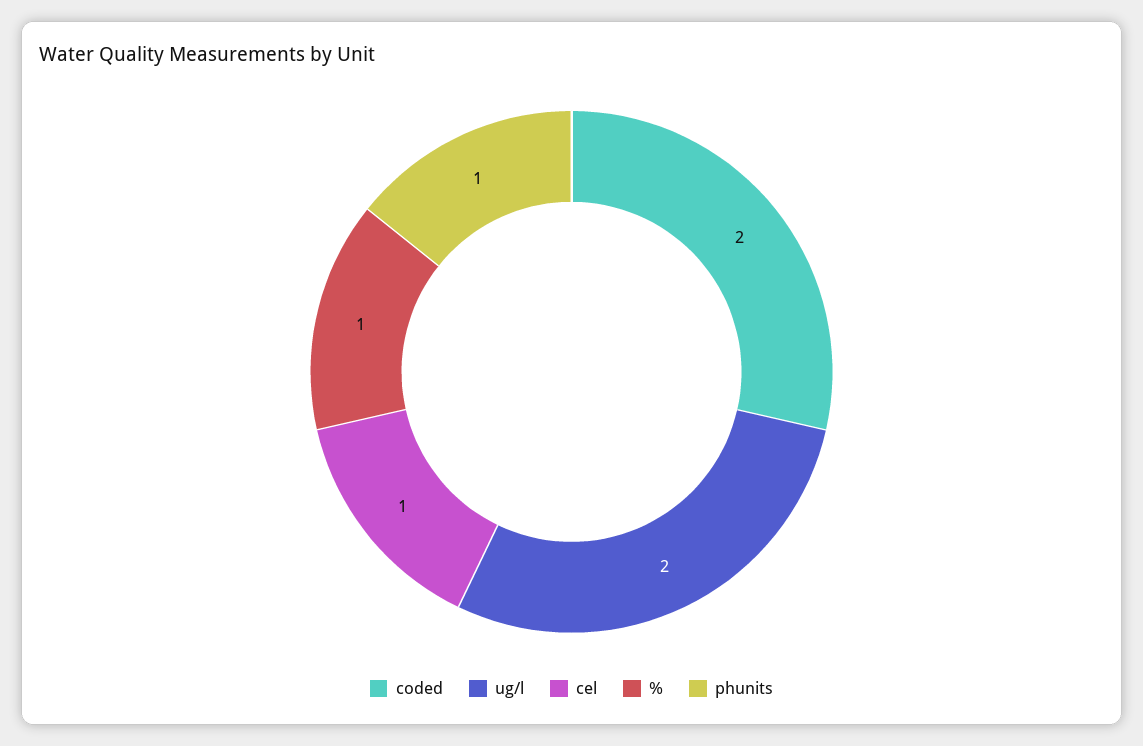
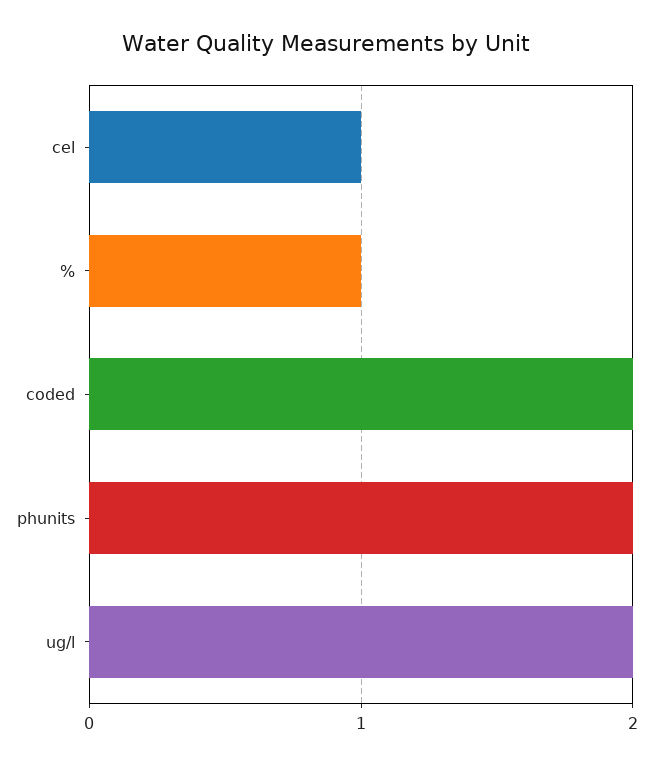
phunits: 1 -> 2

